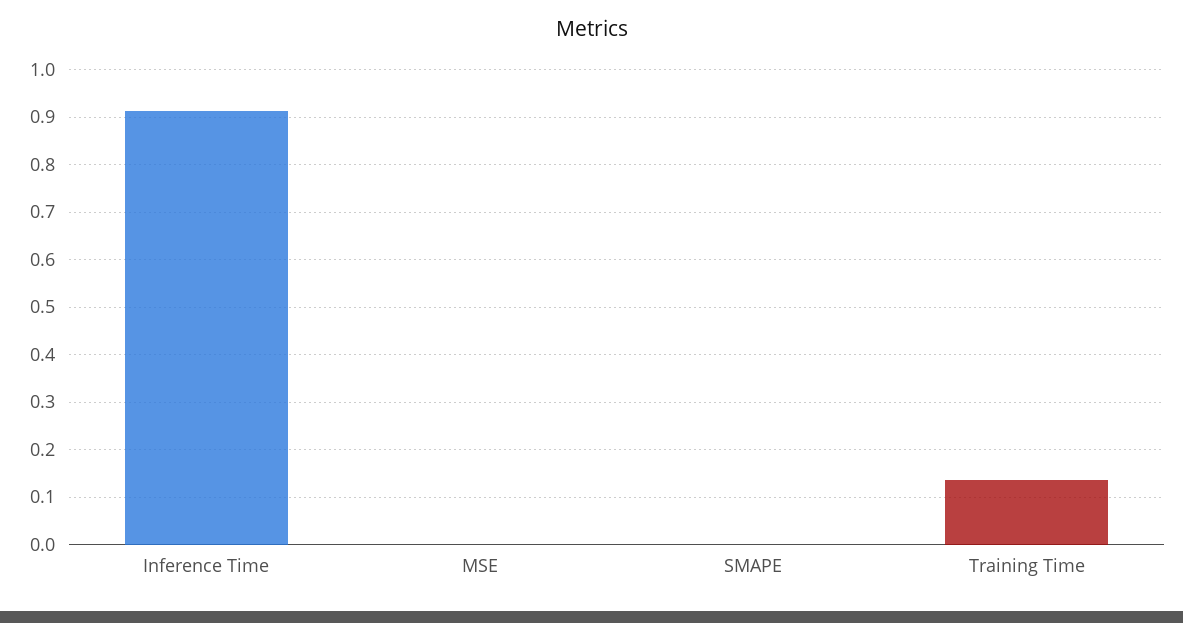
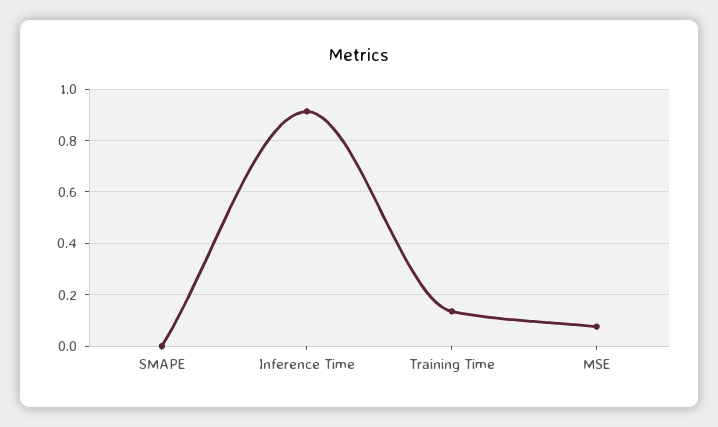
MSE: 0 -> 0.075

